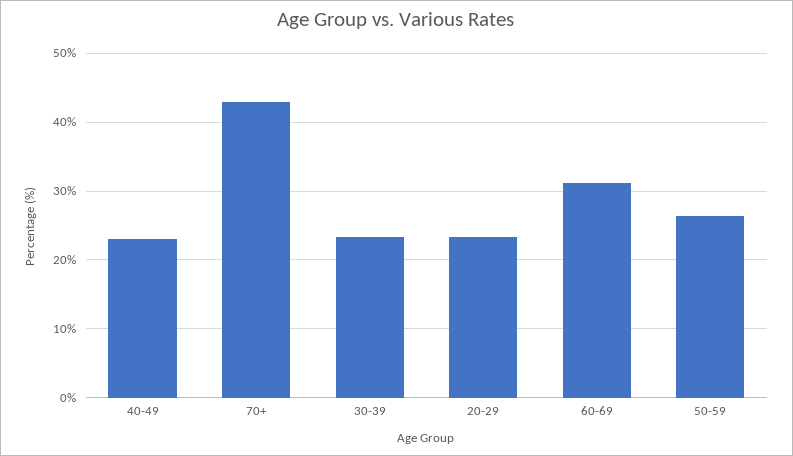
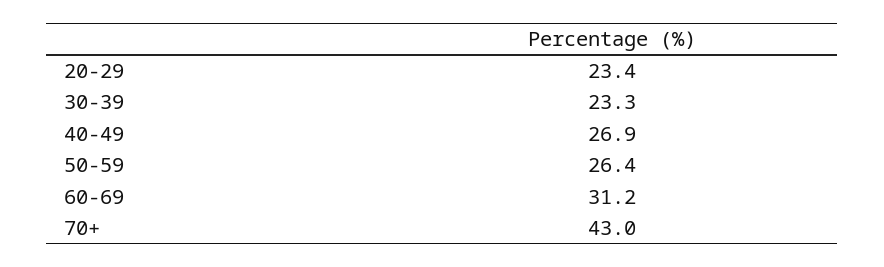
40-49: 23 -> 26.9

